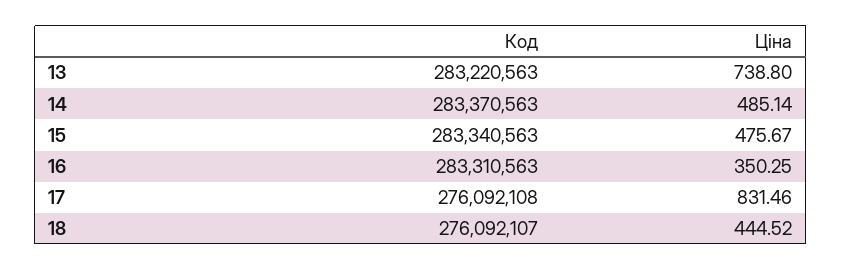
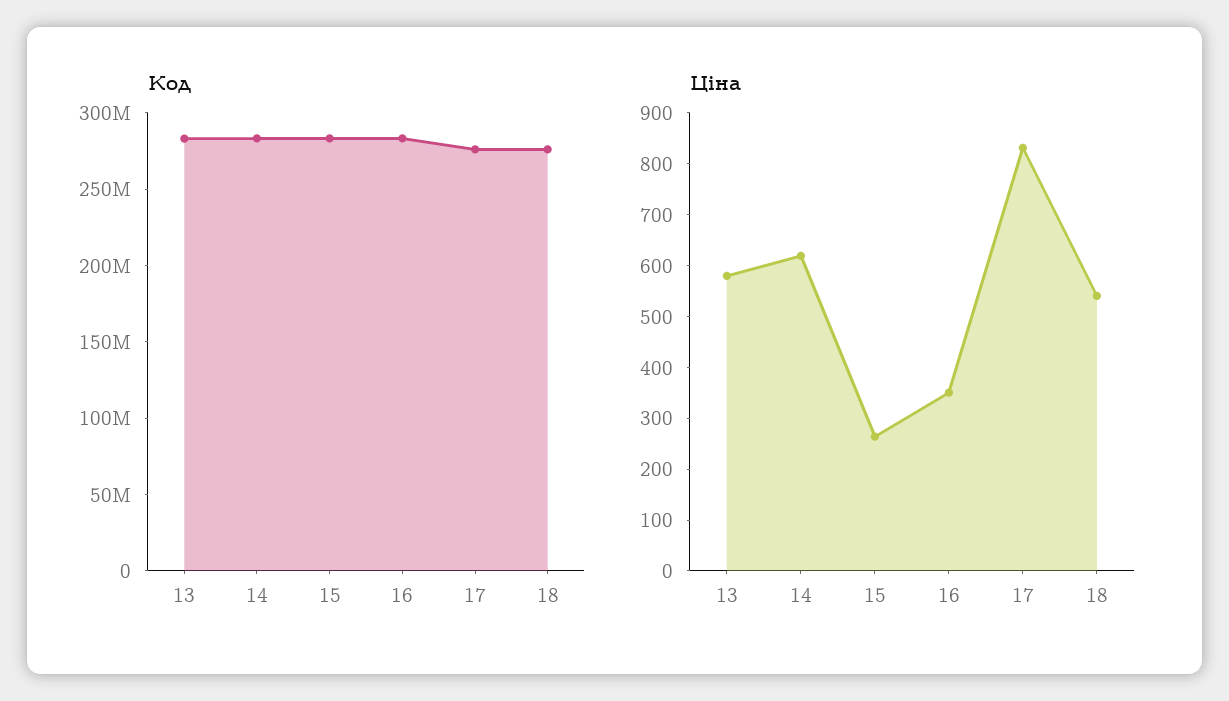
Ціна, 13: 738.8 -> 580
Ціна, 14: 485.14 -> 620
Ціна, 15: 475.67 -> 260
Ціна, 18: 444.52 -> 540

